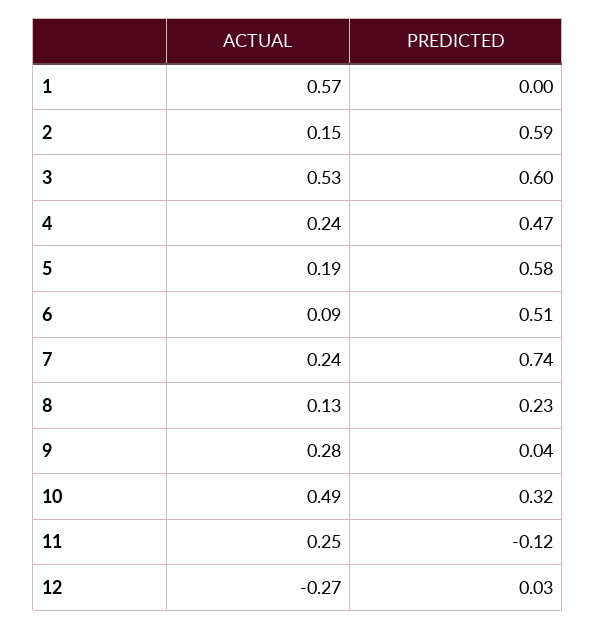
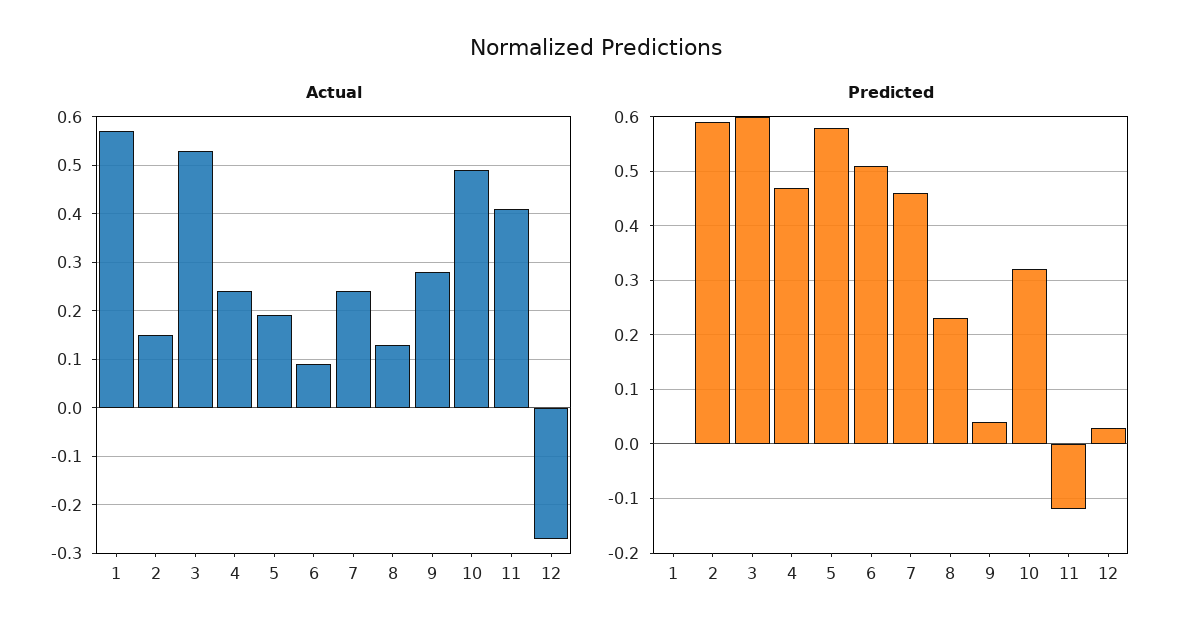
PREDICTED, 7: 0.74 -> 0.45
ACTUAL, 11: 0.25 -> 0.4

